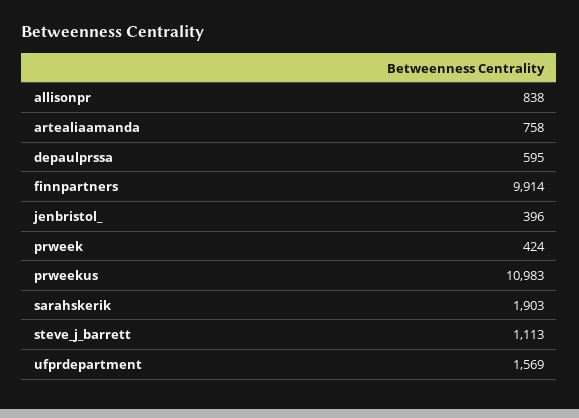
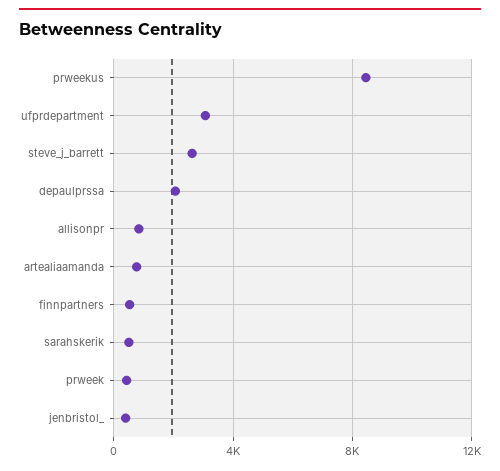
depaulprssa: 595 -> 2000
finnpartners: 9914 -> 500
prweekus: 10983 -> 8500
sarahskerik: 1903 -> 500
steve_j_barrett: 1113 -> 2500
ufprdepartment: 1569 -> 3000

